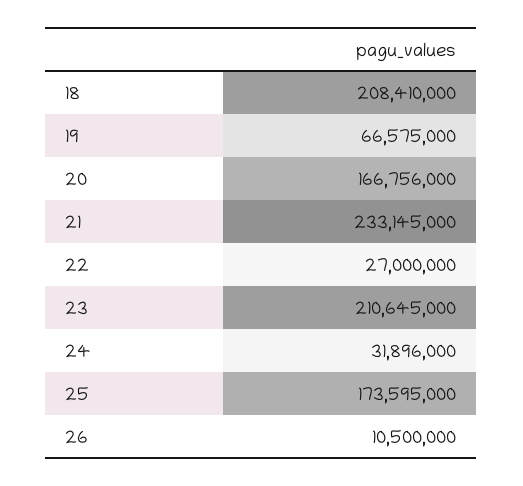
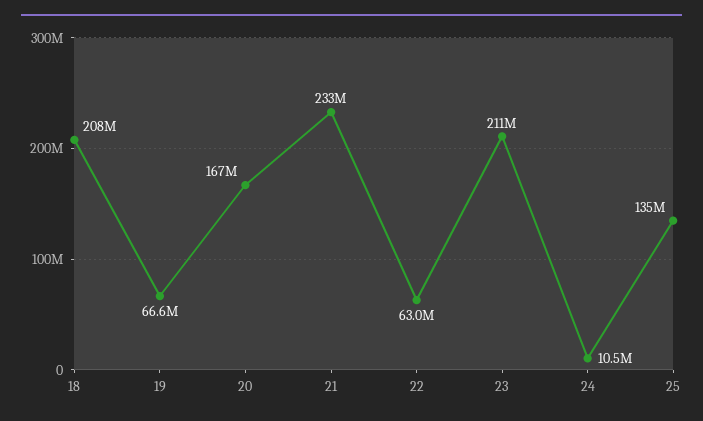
22: 27000000 -> 63000000
24: 31896000 -> 10500000
25: 173595000 -> 135000000
26: 10500000 -> none

